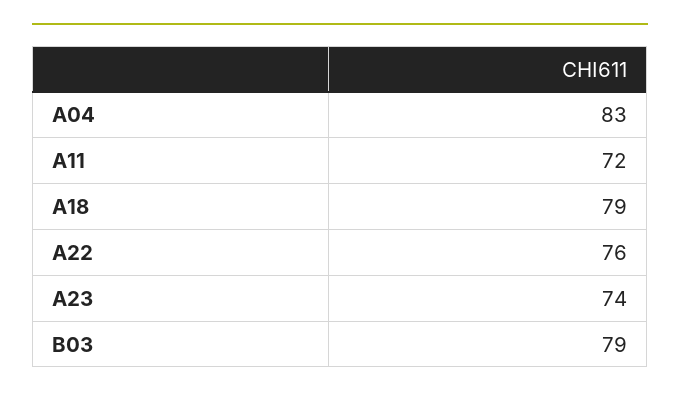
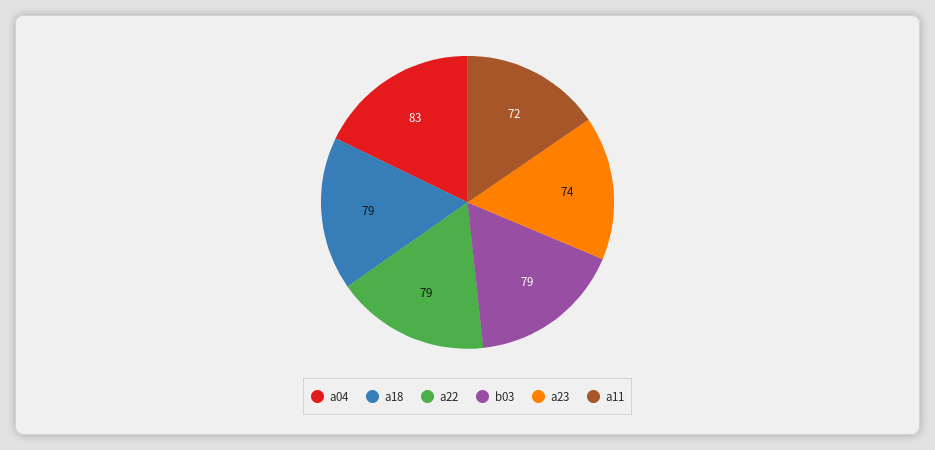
A22: 76 -> 79

